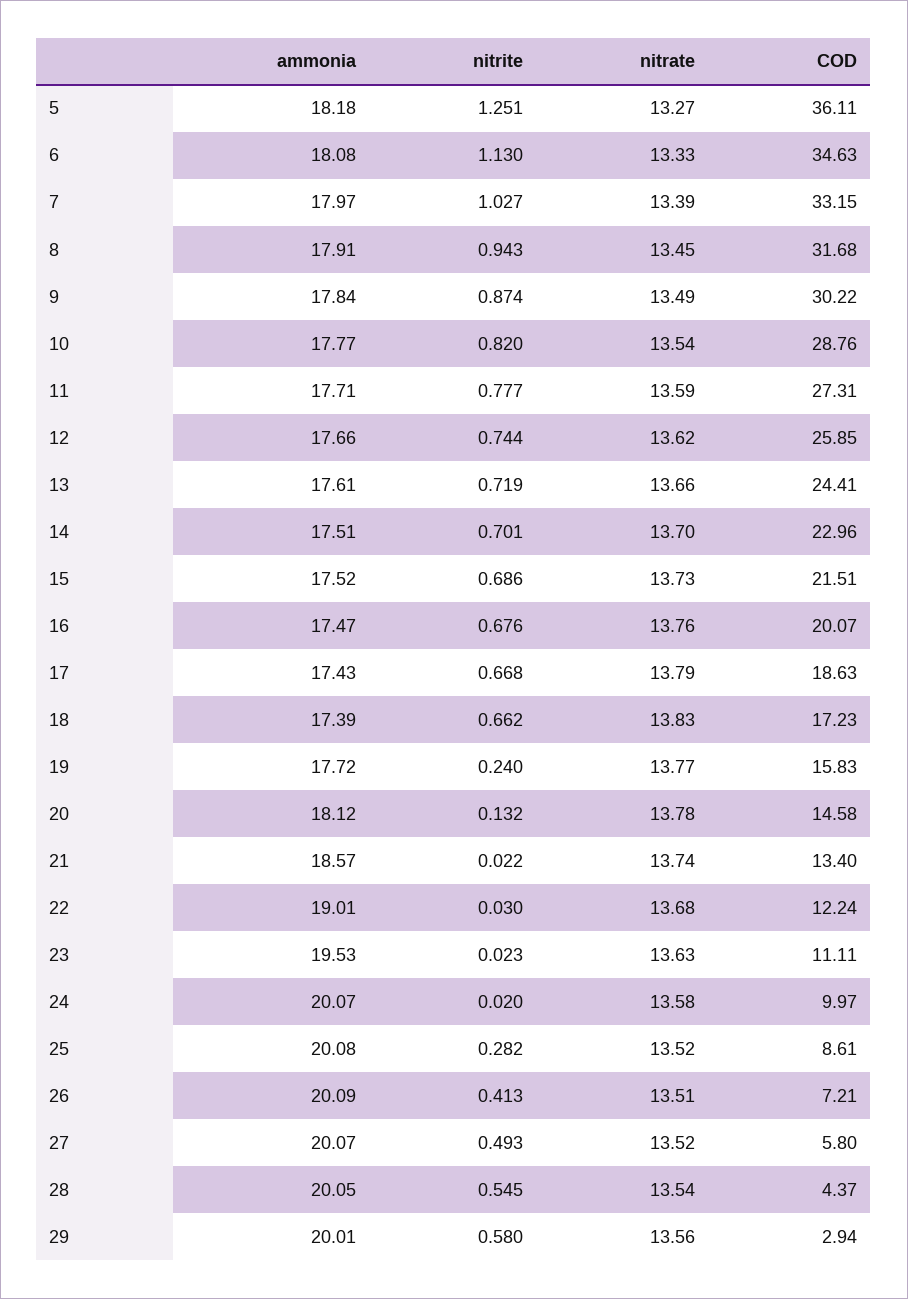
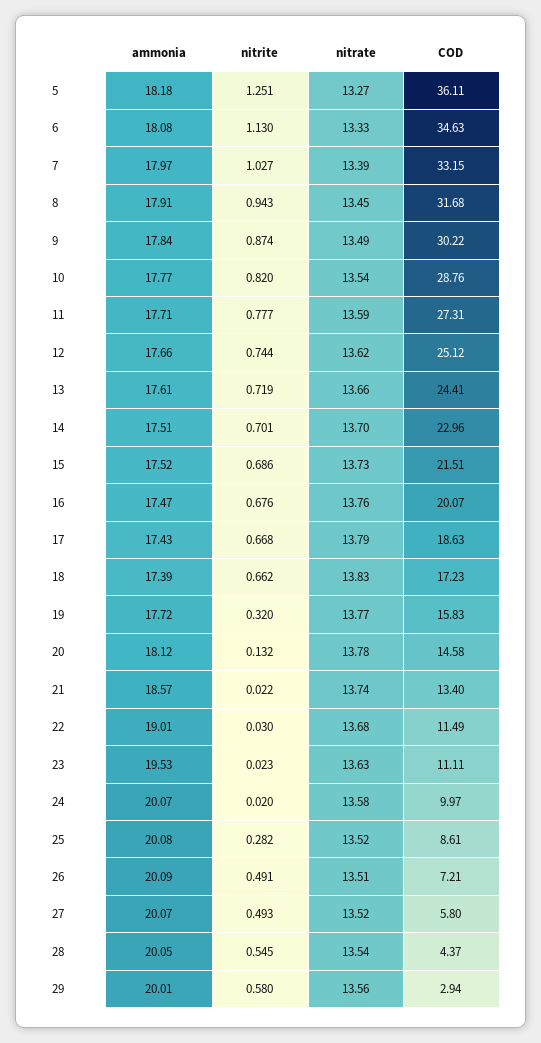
COD, 12: 25.85 -> 25.12
nitrite, 19: 0.24 -> 0.32
COD, 22: 12.24 -> 11.49
nitrite, 26: 0.413 -> 0.491

